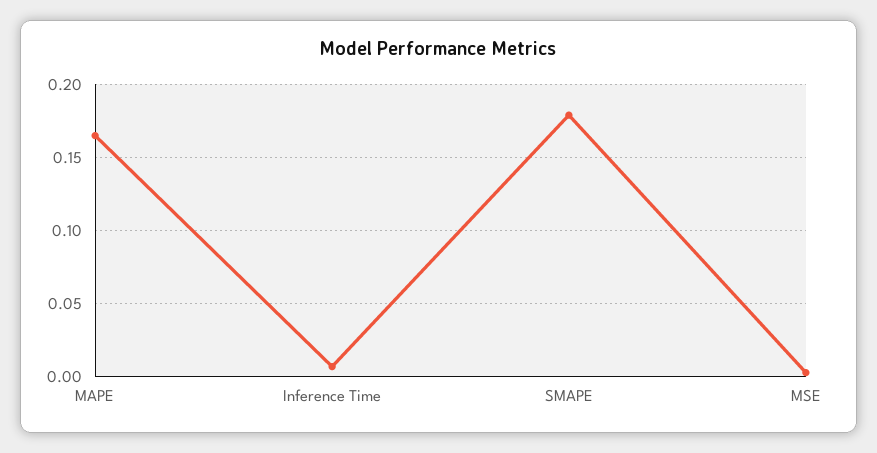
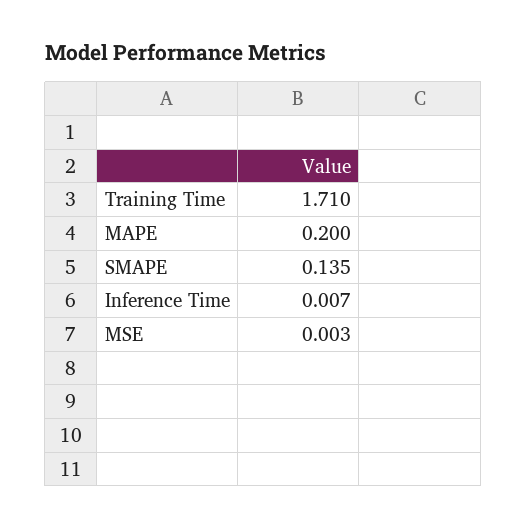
MAPE: 0.165 -> 0.2
SMAPE: 0.18 -> 0.135
Training Time: none -> 1.71

